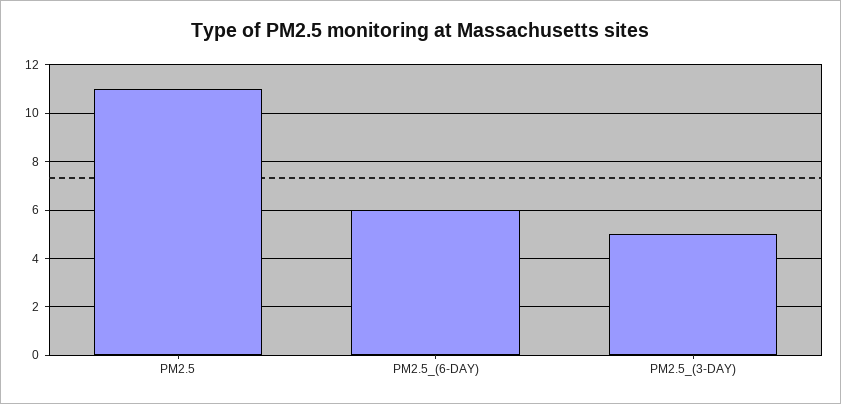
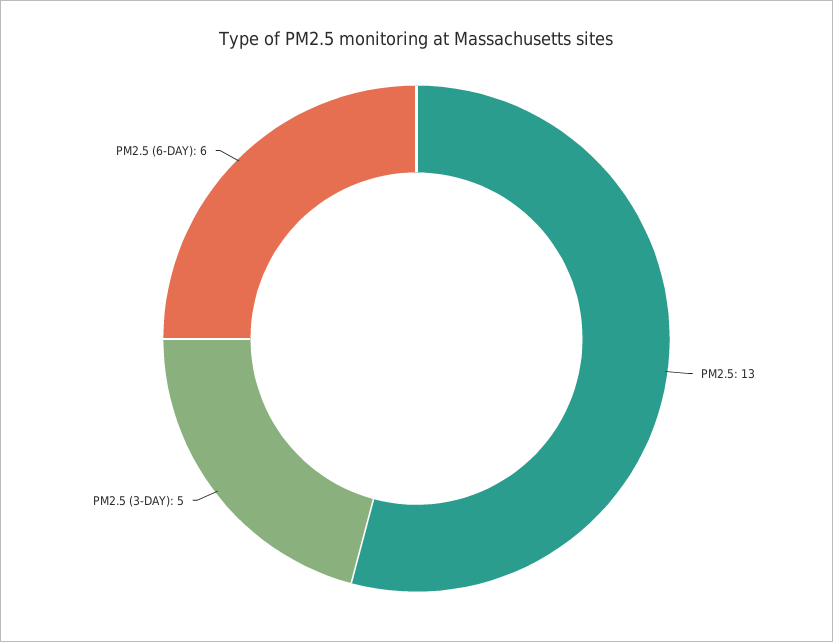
PM2.5: 11 -> 13

